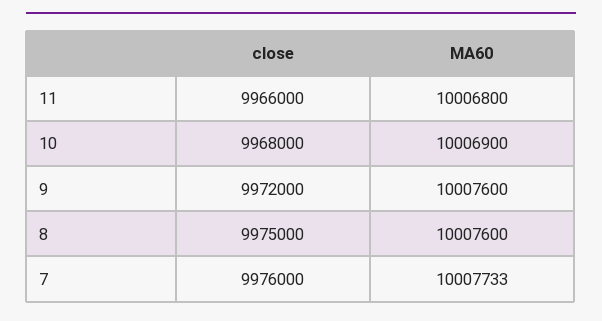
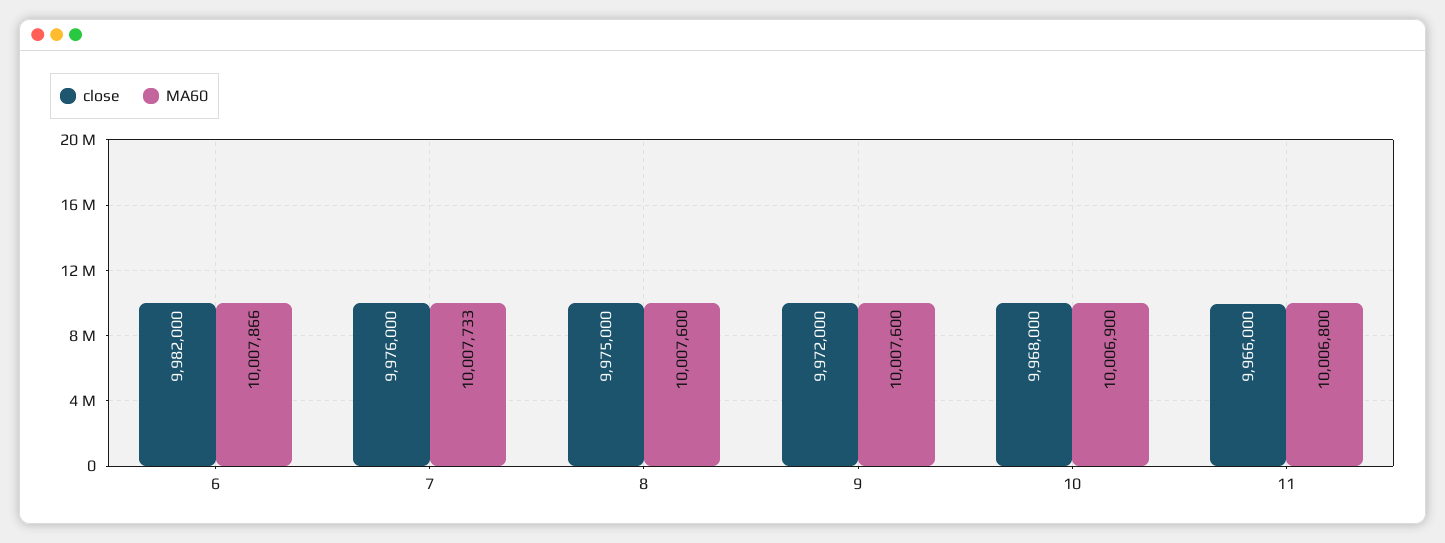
close, 6: none -> 9982000
MA60, 6: none -> 10007866

